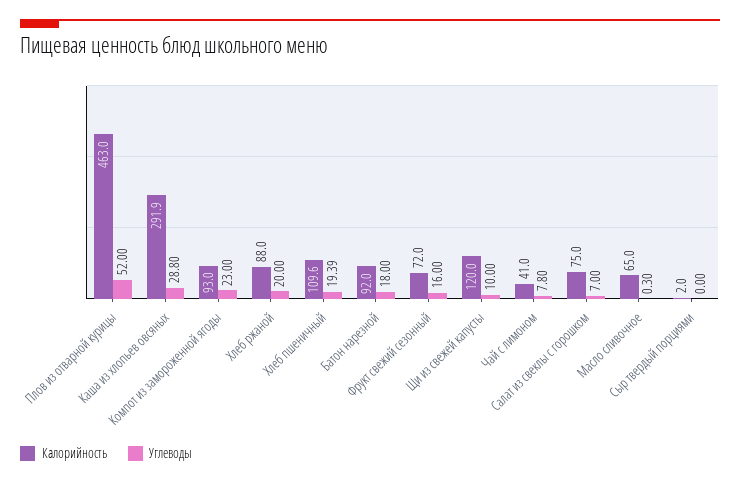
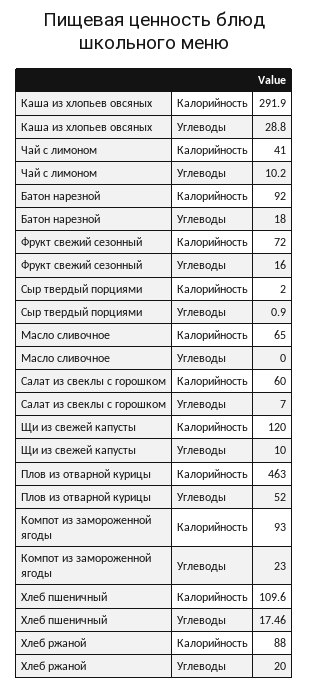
Углеводы, Хлеб пшеничный: 19.39 -> 17.46
Углеводы, Чай с лимоном: 7.8 -> 10.2
Калорийность, Салат из свеклы с горошком: 75 -> 60
Углеводы, Масло сливочное: 0.3 -> 0
Углеводы, Сыр твердый порциями: 0 -> 0.9

